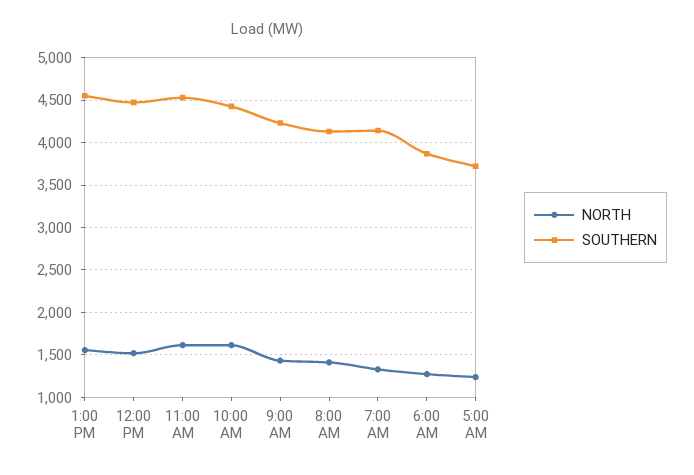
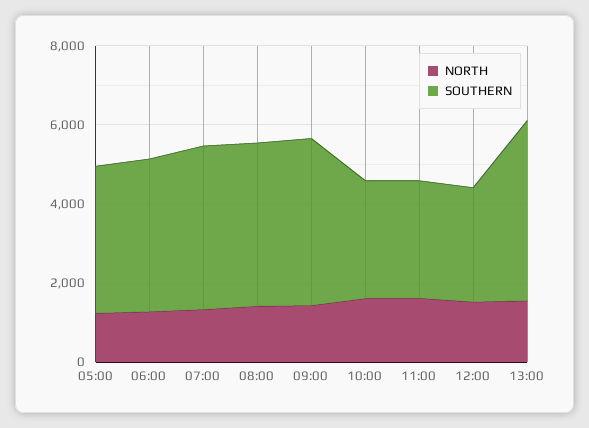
SOUTHERN, 12:00 PM: 4500 -> 3000
SOUTHERN, 11:00 AM: 4500 -> 3000
SOUTHERN, 10:00 AM: 4400 -> 3000

